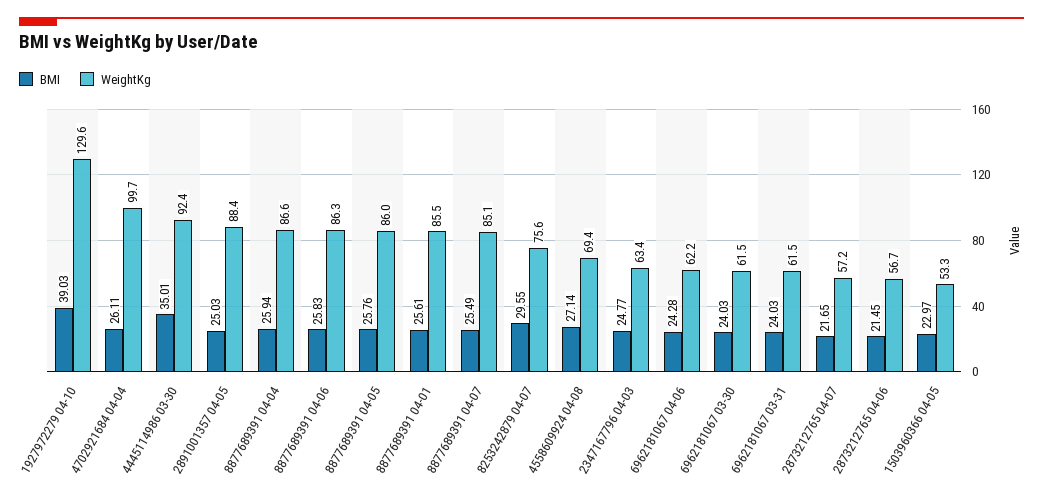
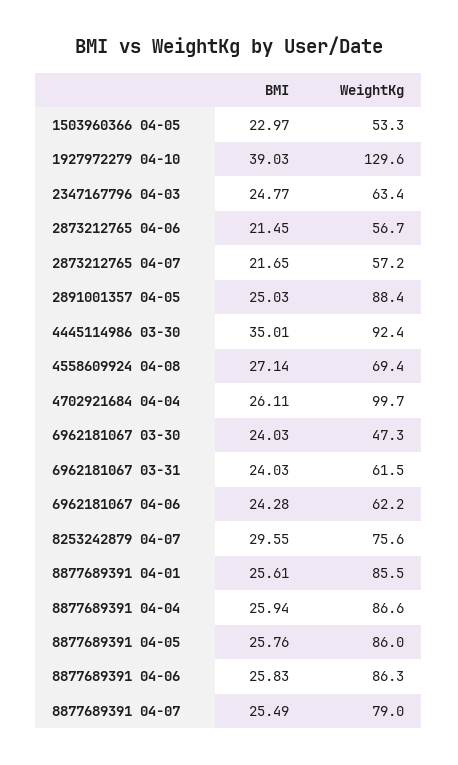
WeightKg, 8877689391 04-07: 85.1 -> 79
WeightKg, 6962181067 03-30: 61.5 -> 47.3

